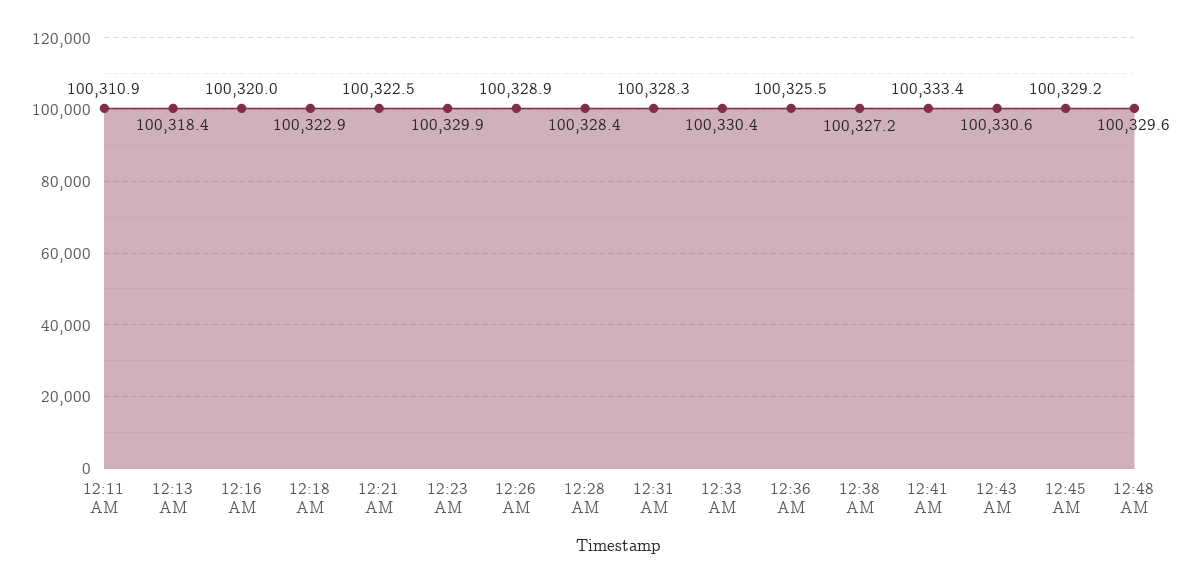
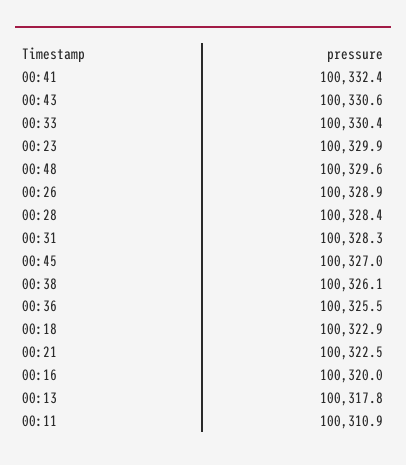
12:13 AM: 100318.4 -> 100317.8
12:38 AM: 100327.2 -> 100326.1
12:41 AM: 100333.4 -> 100332.4
12:45 AM: 100329.2 -> 100327

